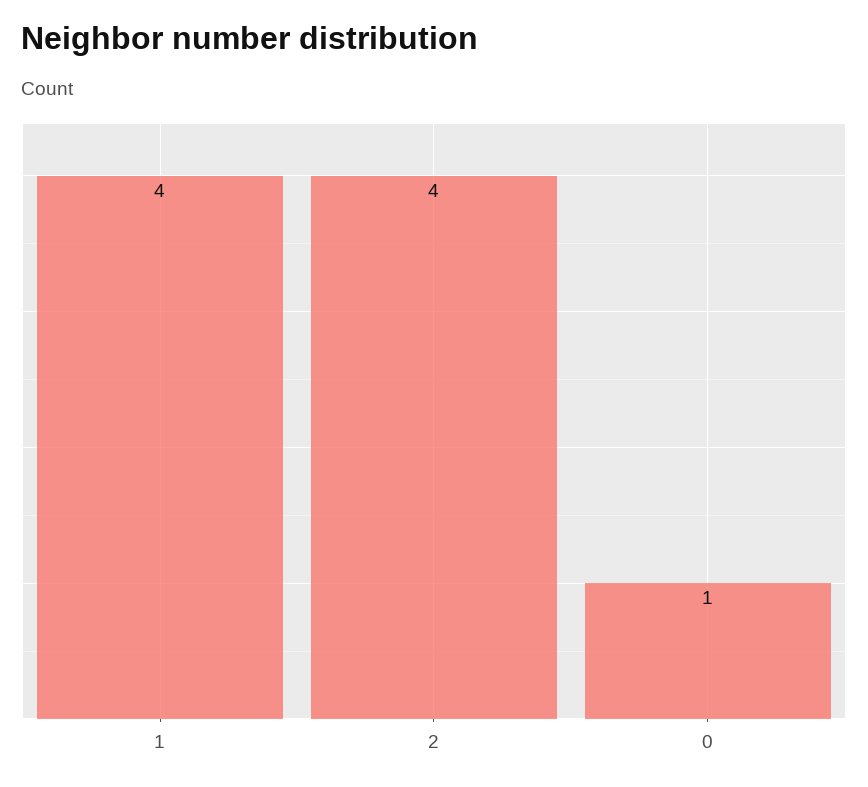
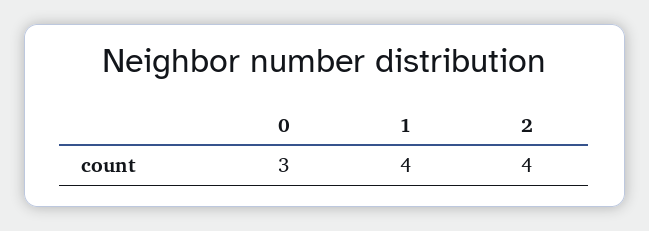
0: 1 -> 3

